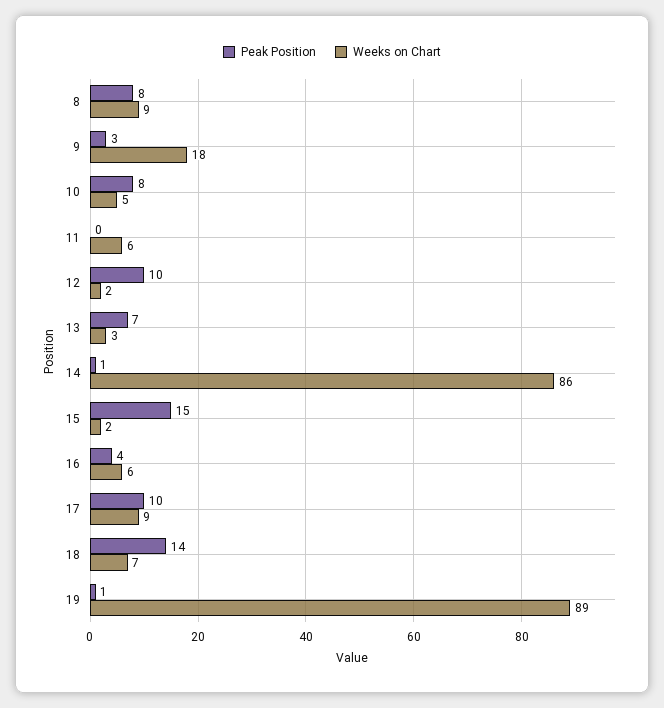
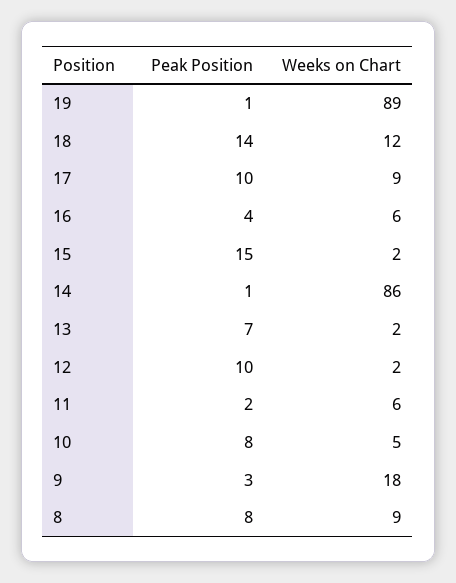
Peak Position, 11: 0 -> 2
Weeks on Chart, 13: 3 -> 2
Weeks on Chart, 18: 7 -> 12

